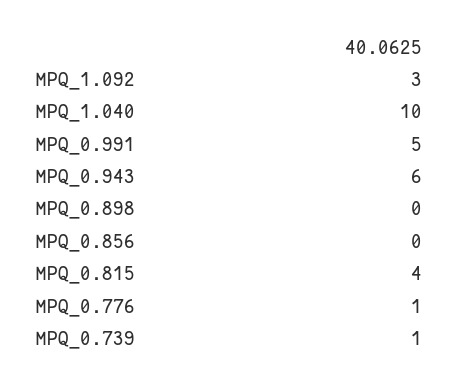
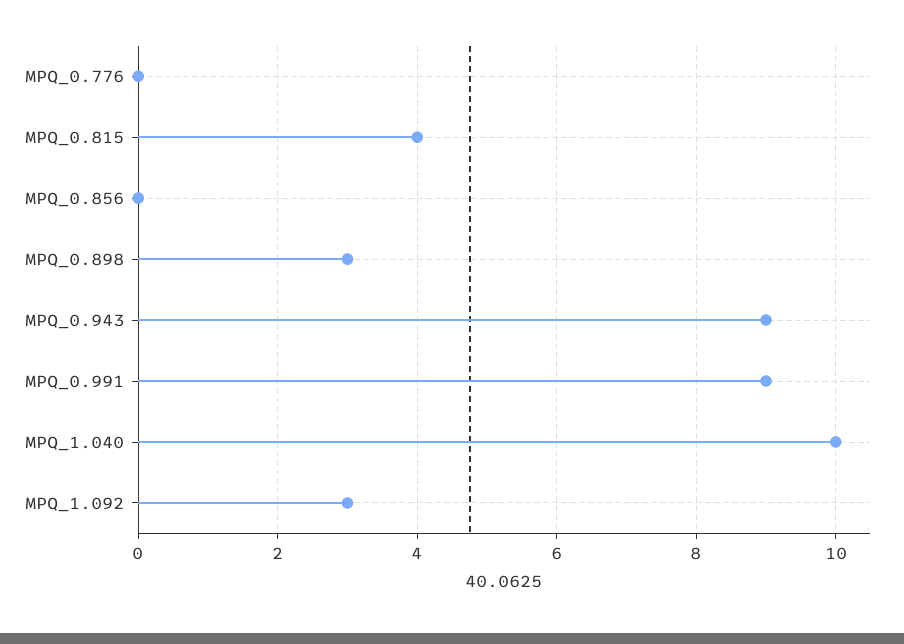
MPQ_0.991: 5 -> 9
MPQ_0.943: 6 -> 9
MPQ_0.898: 0 -> 3
MPQ_0.776: 1 -> 0
MPQ_0.739: 1 -> none

